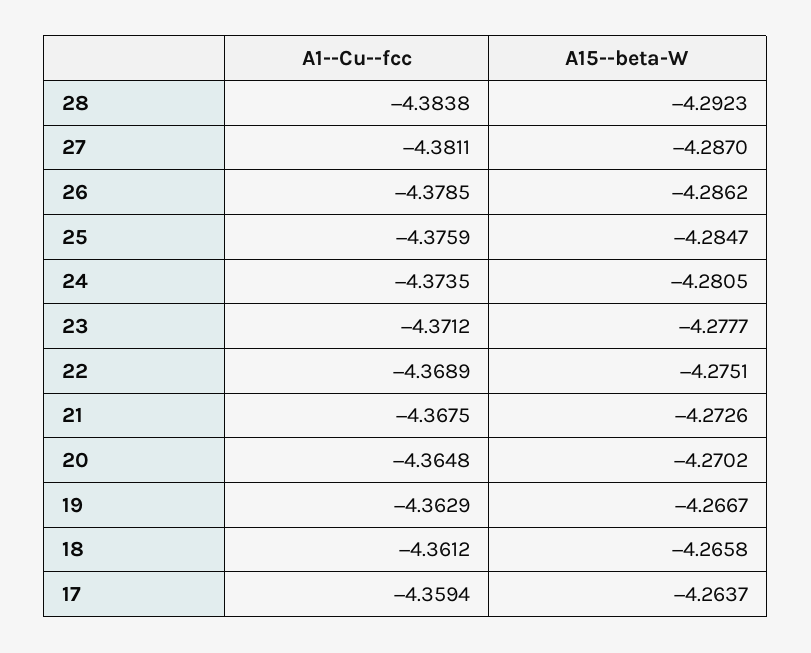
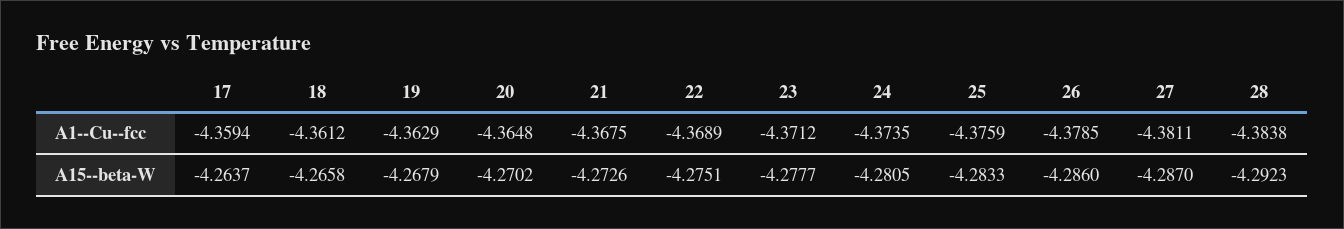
A15--beta-W, 26: -4.2862 -> -4.286
A15--beta-W, 25: -4.2847 -> -4.2833
A15--beta-W, 19: -4.2667 -> -4.2679

